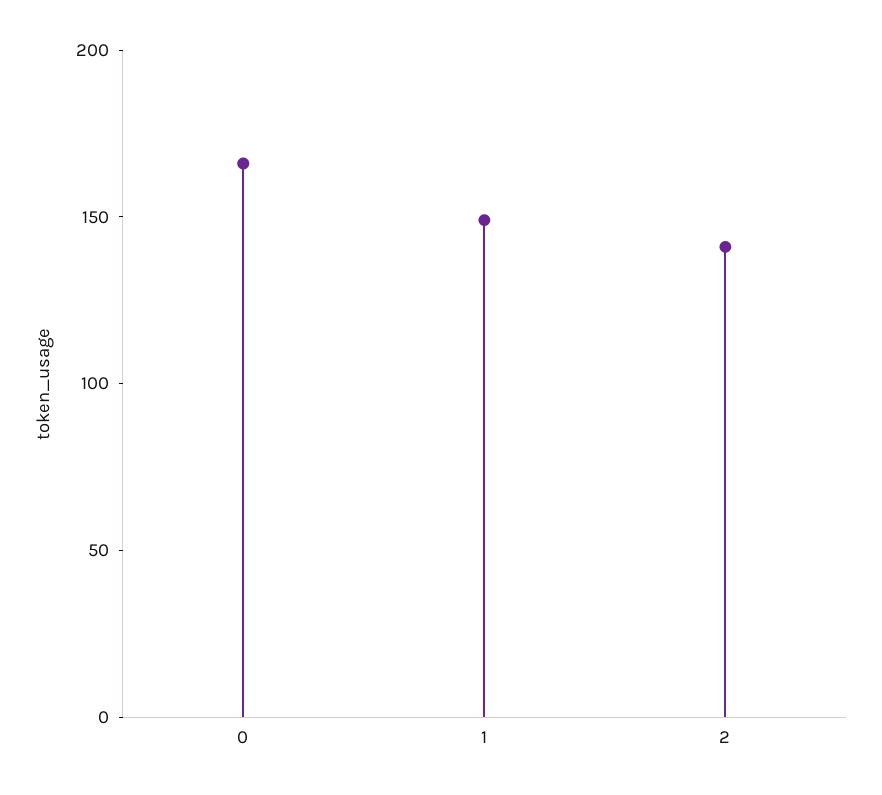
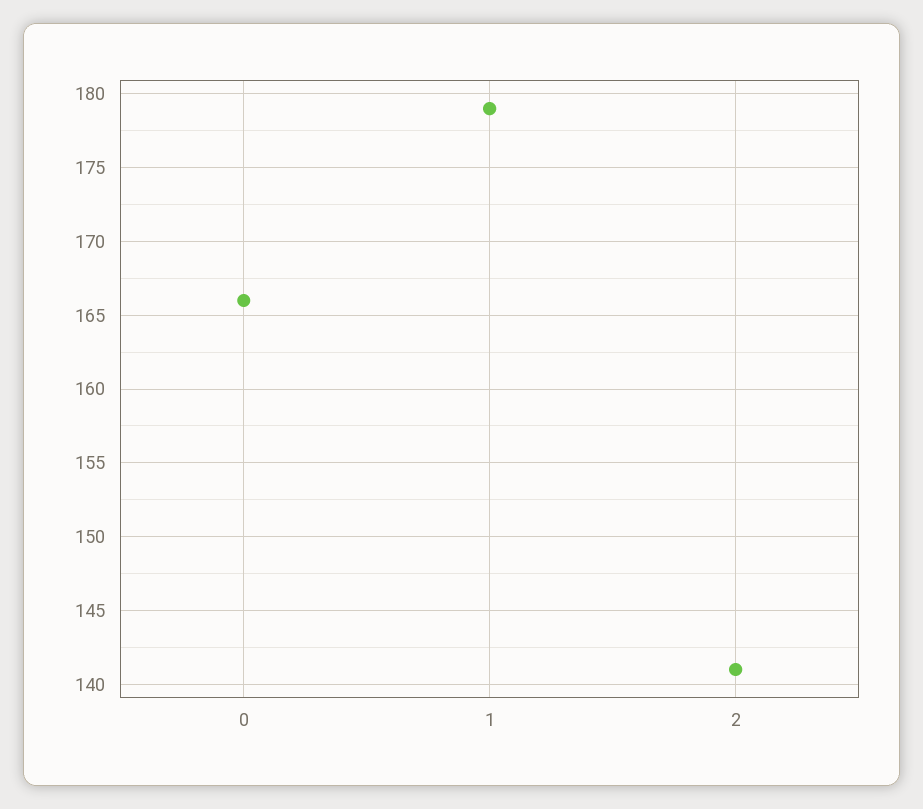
1: 150 -> 179

